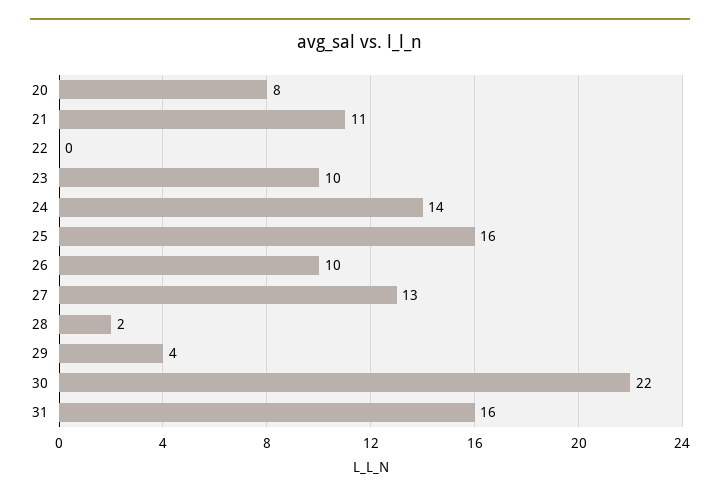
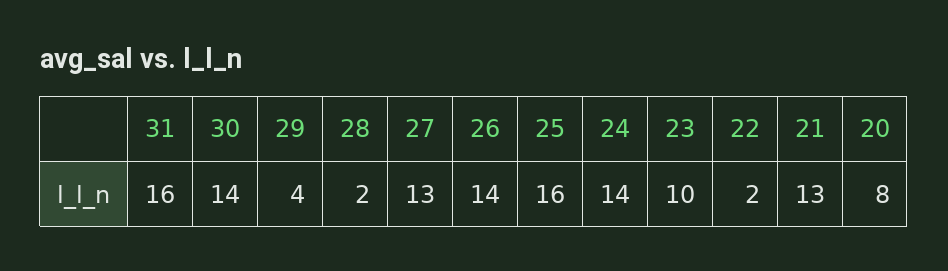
21: 11 -> 13
22: 0 -> 2
26: 10 -> 14
30: 22 -> 14

